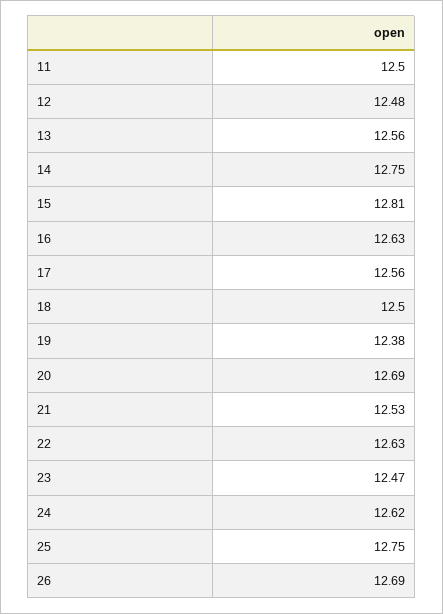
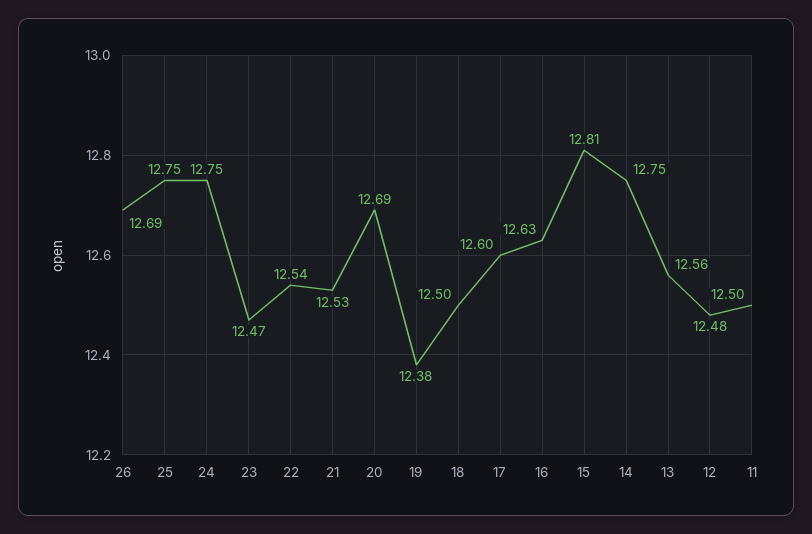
17: 12.56 -> 12.6
22: 12.63 -> 12.54
24: 12.62 -> 12.75

